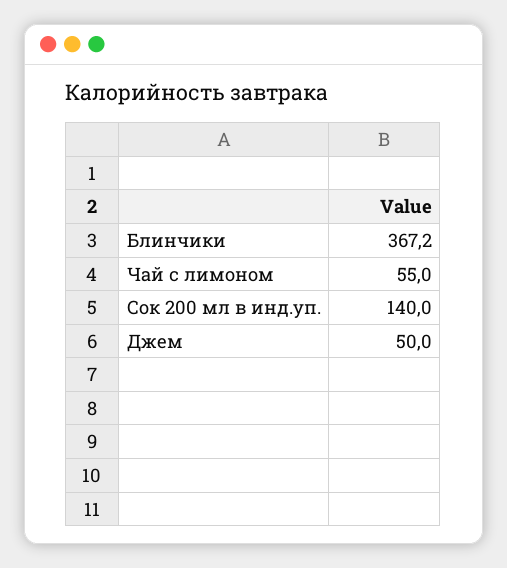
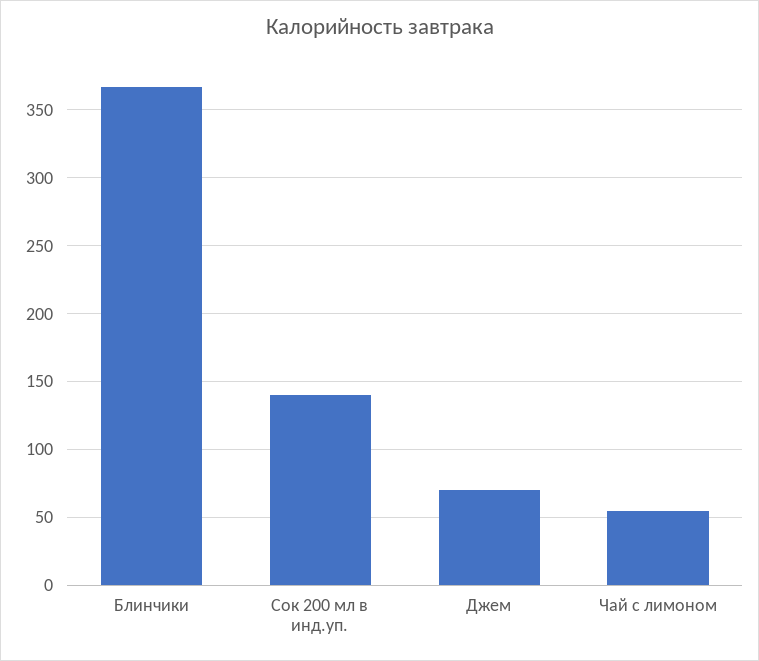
Джем: 50 -> 70

